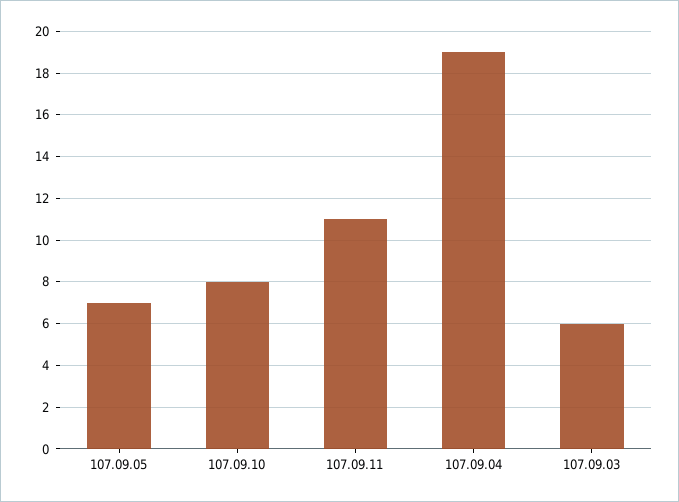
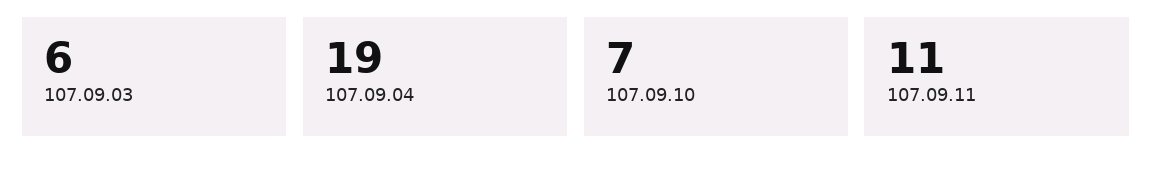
107.09.05: 7 -> none
107.09.10: 8 -> 7

